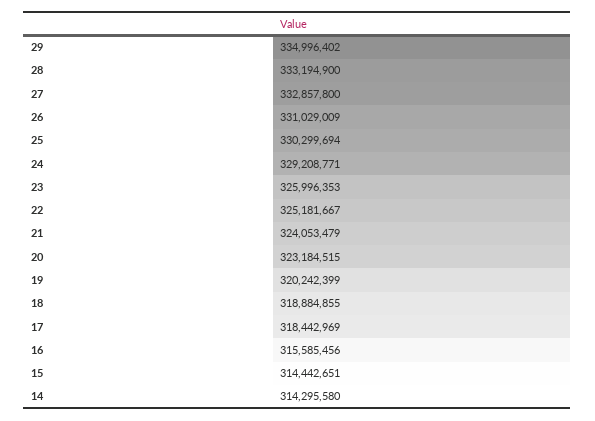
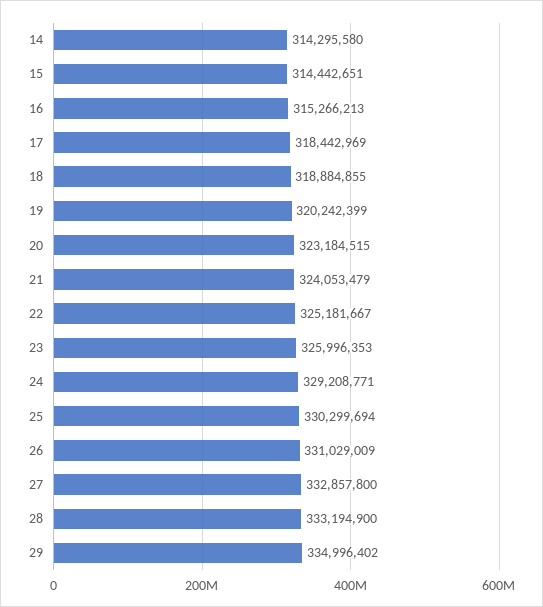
16: 315585456 -> 315266213

